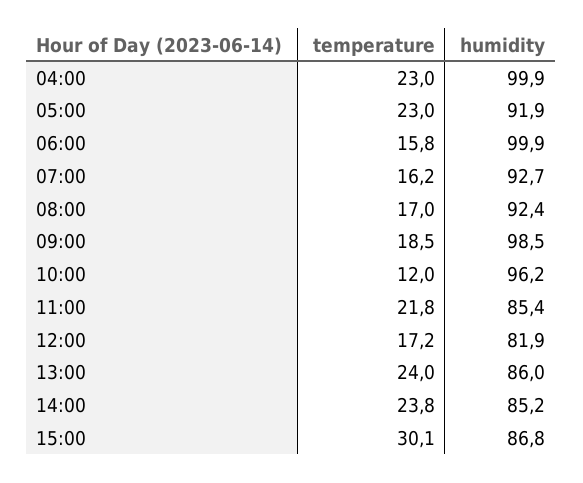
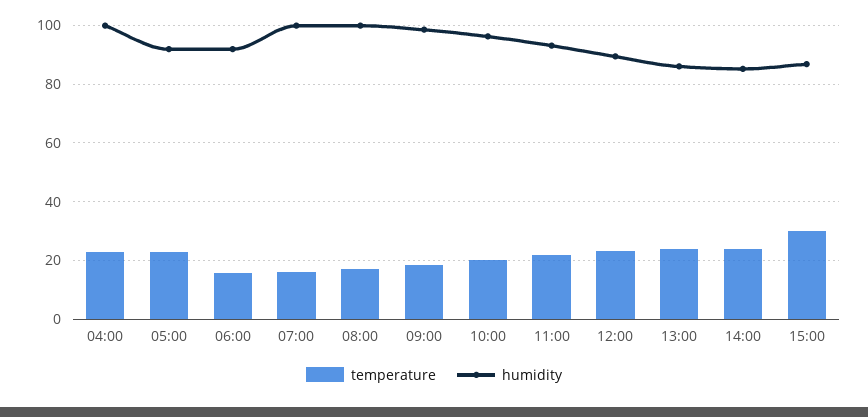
humidity, 06:00: 99.9 -> 92.5
humidity, 07:00: 92.7 -> 100
humidity, 08:00: 92.4 -> 100
temperature, 10:00: 12 -> 20
humidity, 11:00: 85.4 -> 92.5
temperature, 12:00: 17.2 -> 22.5
humidity, 12:00: 81.9 -> 90

